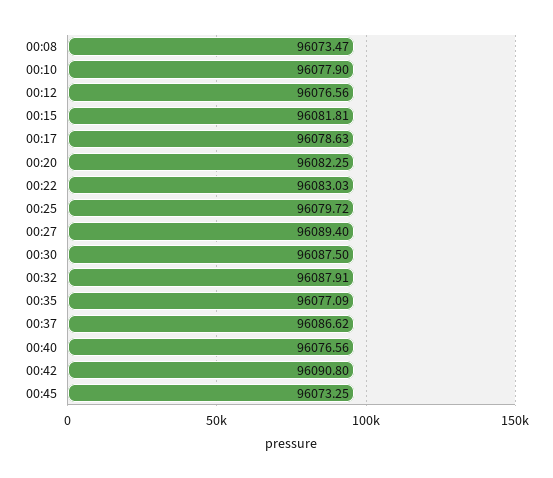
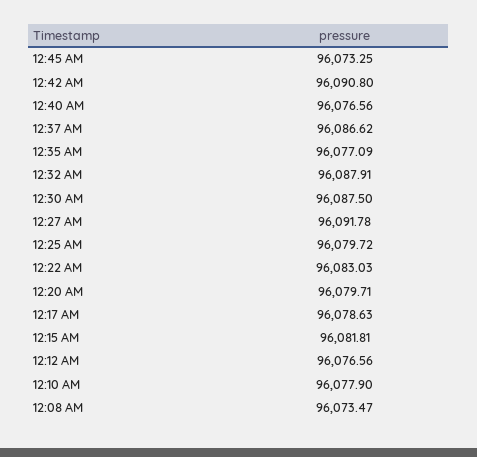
00:20: 96082.25 -> 96079.71
00:27: 96089.4 -> 96091.78

